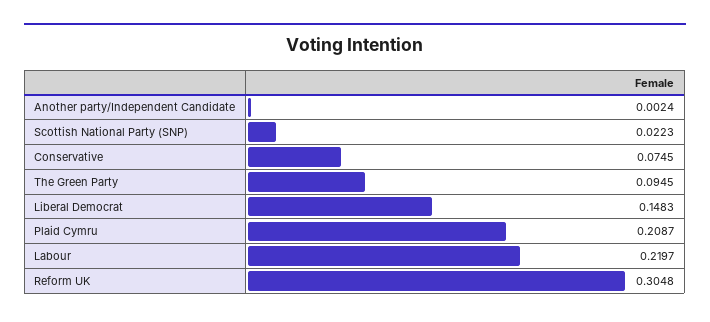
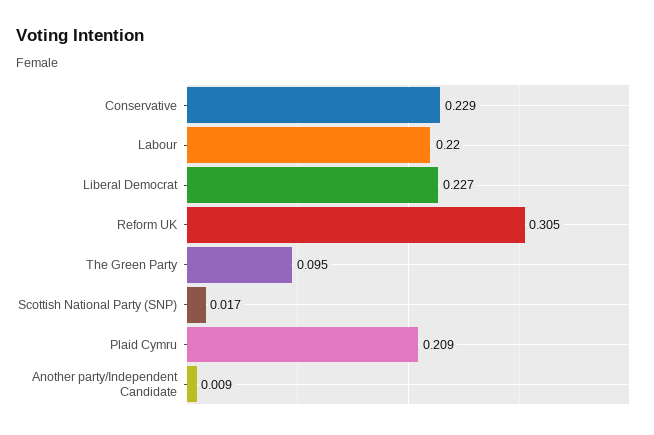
Another party/Independent Candidate: 0.0024 -> 0.009
Scottish National Party (SNP): 0.0223 -> 0.017
Conservative: 0.0745 -> 0.229
Liberal Democrat: 0.1483 -> 0.227

